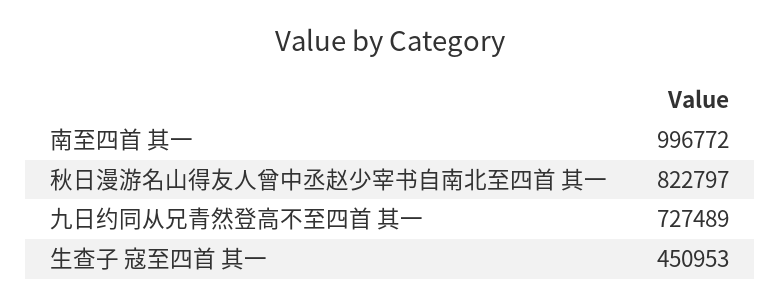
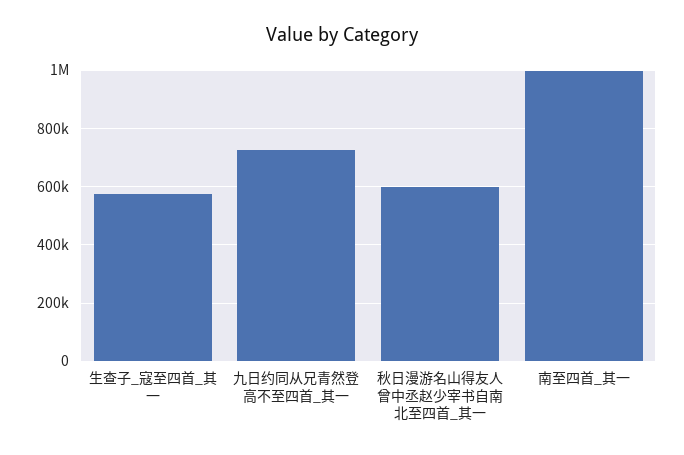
秋日漫游名山得友人曾中丞赵少宰书自南北至四首 其一: 822797 -> 600000
生查子 寇至四首 其一: 450953 -> 575000

